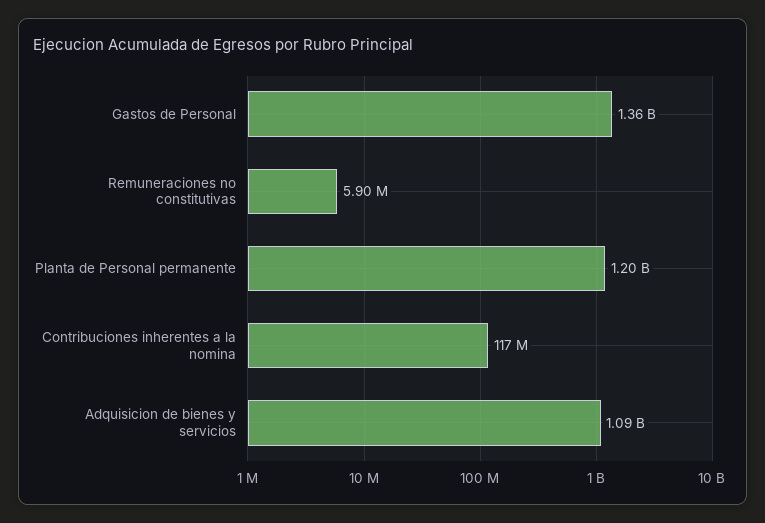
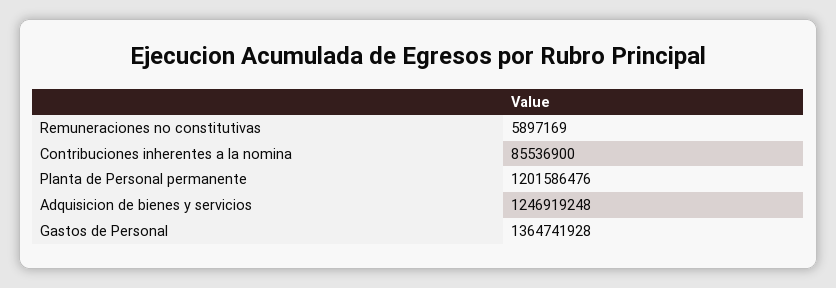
Contribuciones inherentes a la nomina: 117000000 -> 85536900
Adquisicion de bienes y servicios: 1090000000 -> 1246919248

